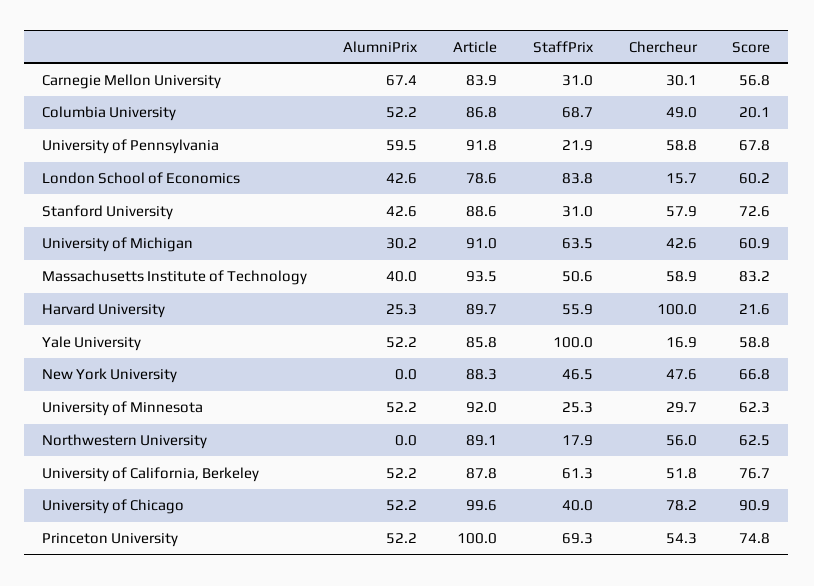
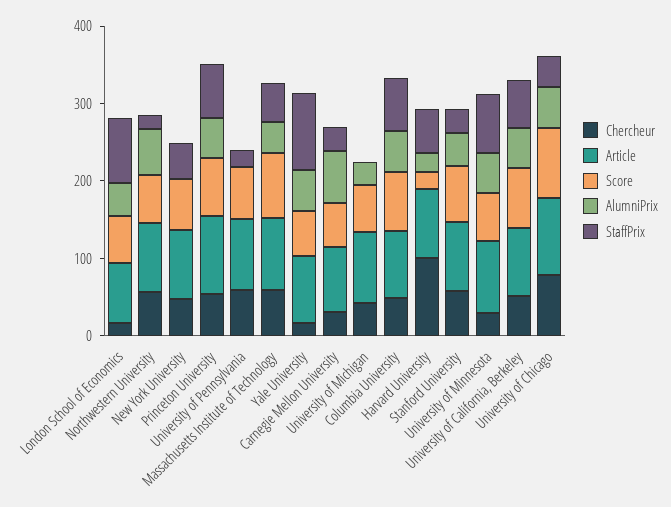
Score, Columbia University: 20.1 -> 80
AlumniPrix, University of Pennsylvania: 59.5 -> 0
StaffPrix, University of Michigan: 63.5 -> 0
StaffPrix, University of Minnesota: 25.3 -> 80
AlumniPrix, Northwestern University: 0 -> 60

